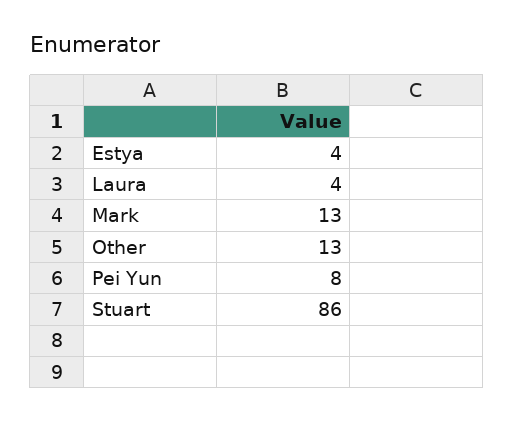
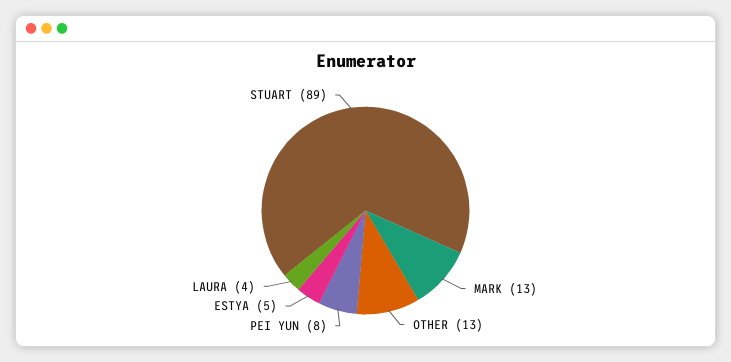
Estya: 4 -> 5
Stuart: 86 -> 89

